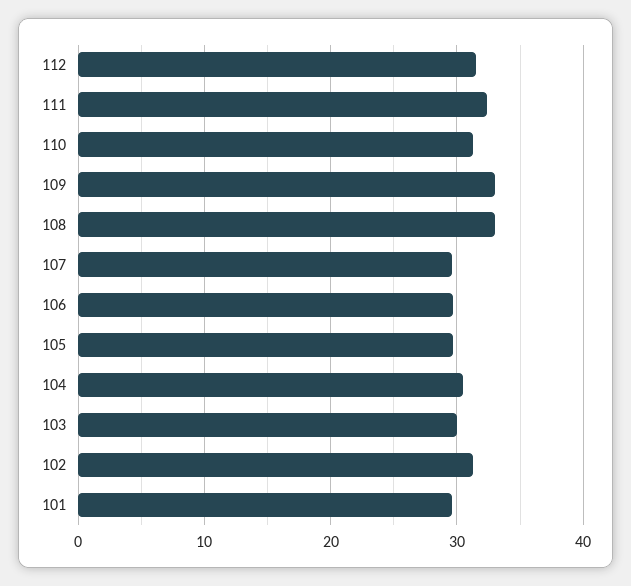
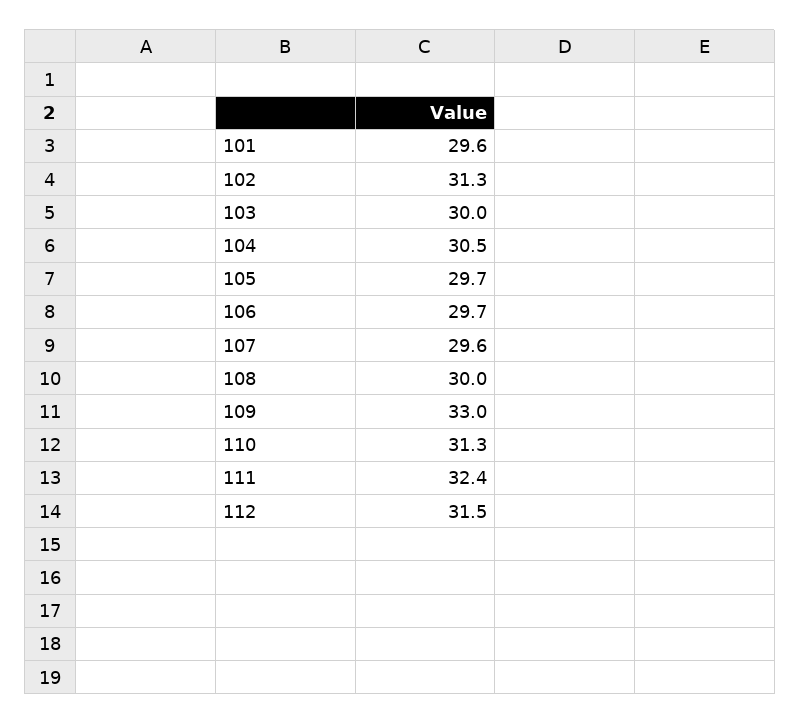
108: 33 -> 30

